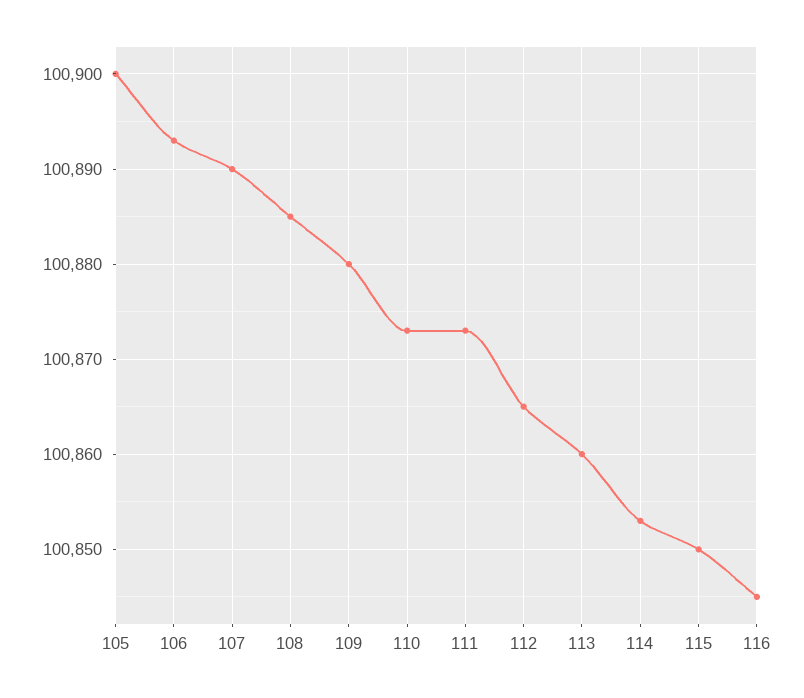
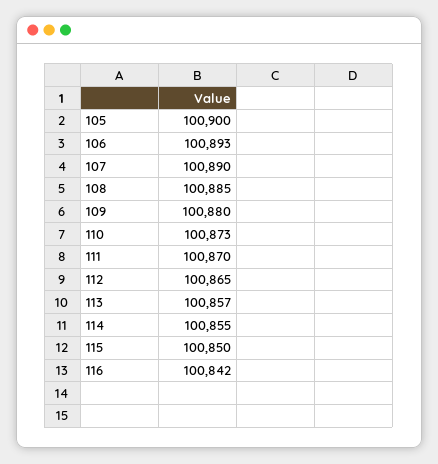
111: 100873 -> 100870
113: 100860 -> 100857
114: 100853 -> 100855
116: 100845 -> 100842

